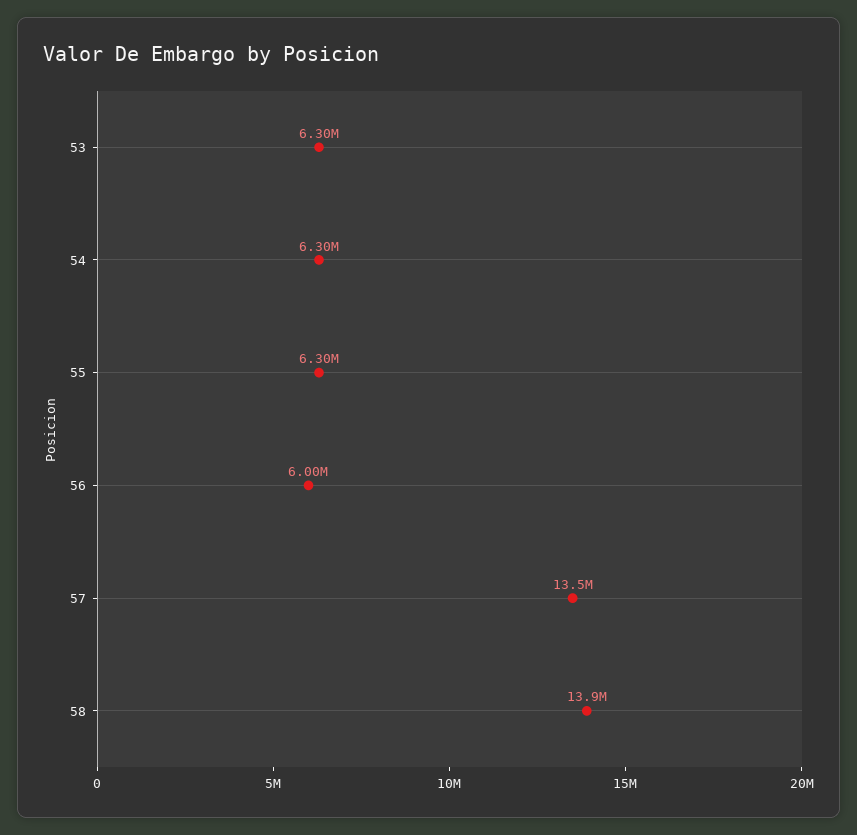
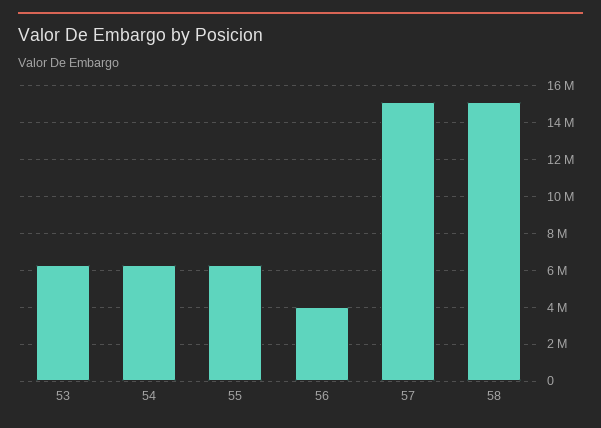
56: 6000000 -> 4000000
57: 13500000 -> 15000000
58: 13900000 -> 15000000

